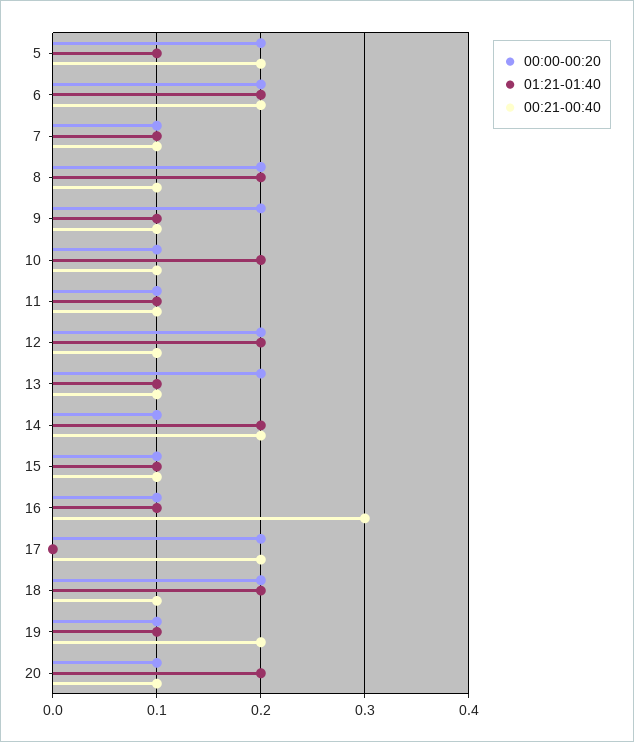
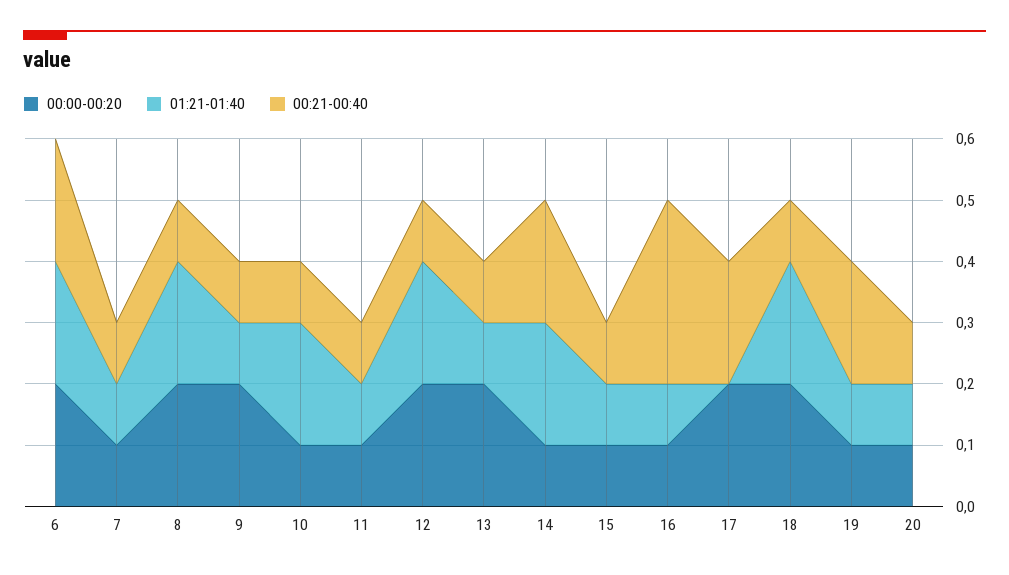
00:00-00:20, 5: 0.2 -> none
01:21-01:40, 5: 0.1 -> none
00:21-00:40, 5: 0.2 -> none
01:21-01:40, 20: 0.2 -> 0.1

